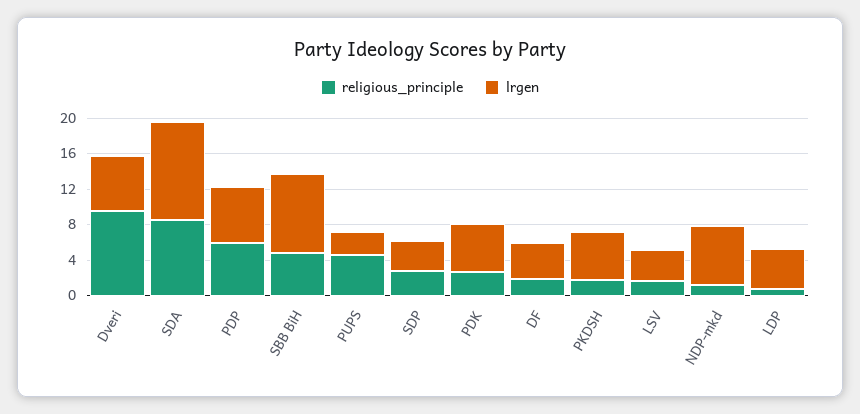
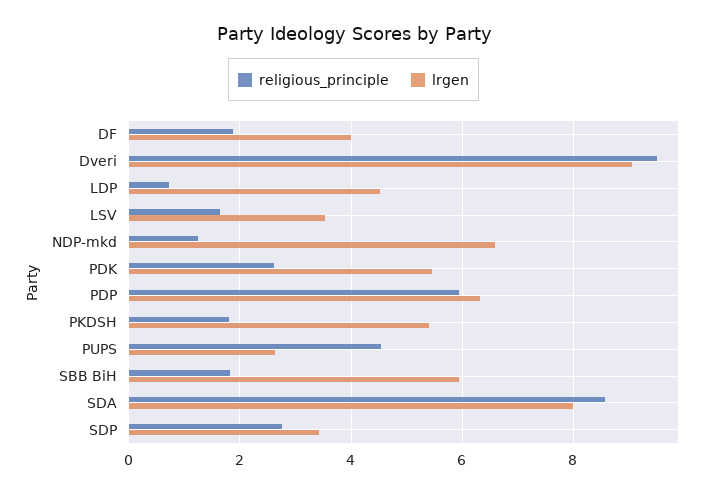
lrgen, Dveri: 6 -> 9
lrgen, SDA: 11 -> 8
religious_principle, SBB BiH: 5 -> 1.8
lrgen, SBB BiH: 9 -> 6

